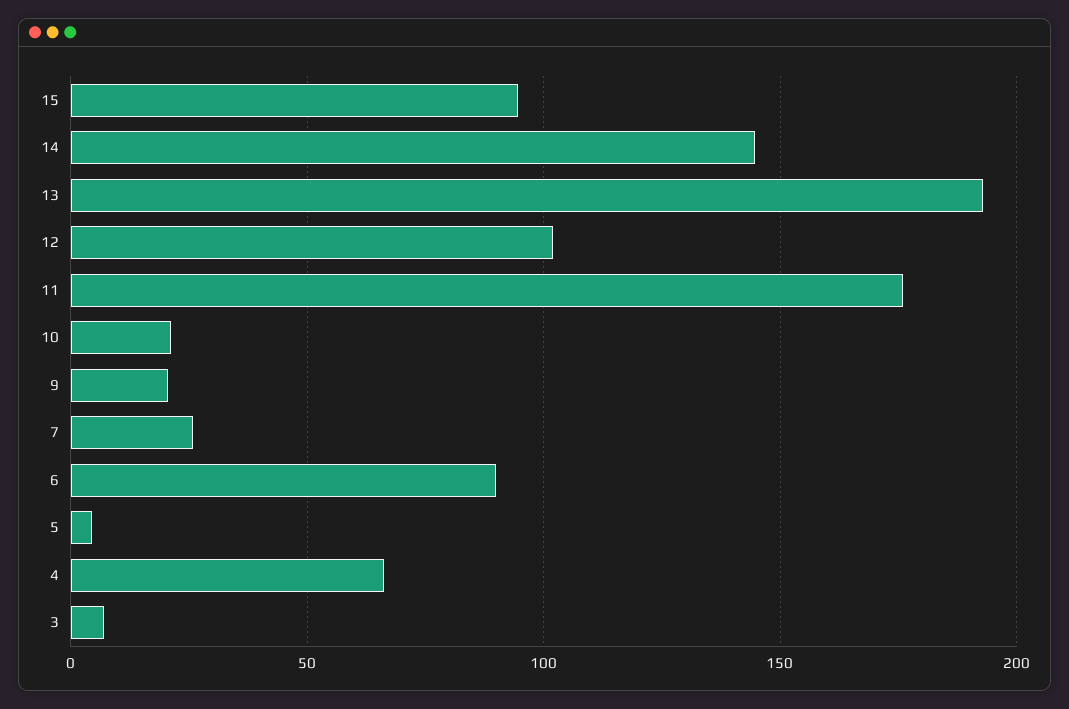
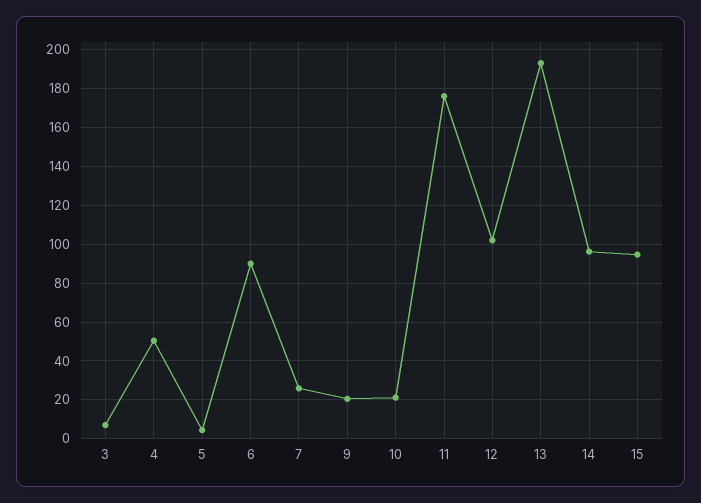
14: 145 -> 95
4: 65 -> 50

